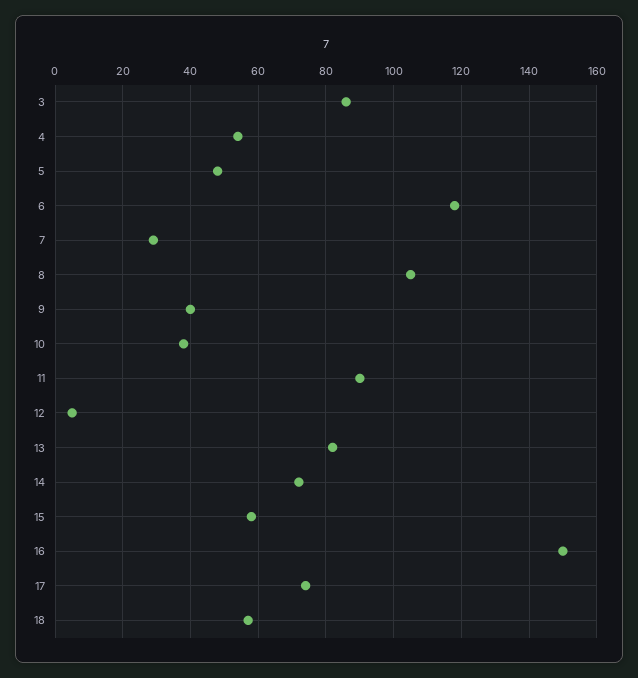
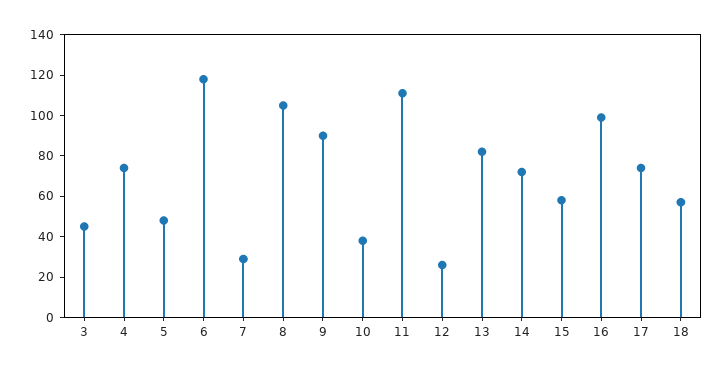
3: 85 -> 45
4: 55 -> 75
9: 40 -> 90
11: 90 -> 110
12: 5 -> 25
16: 150 -> 100

